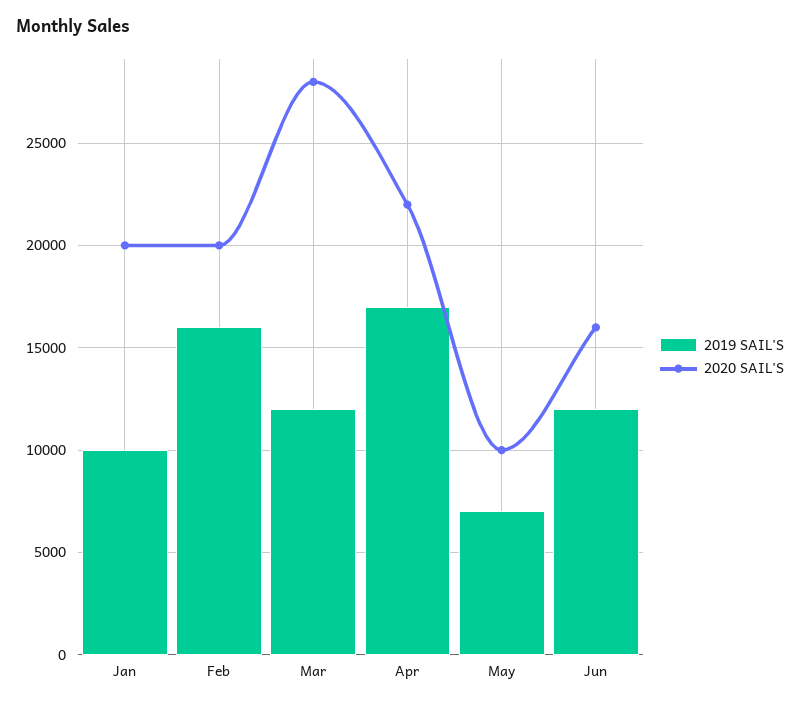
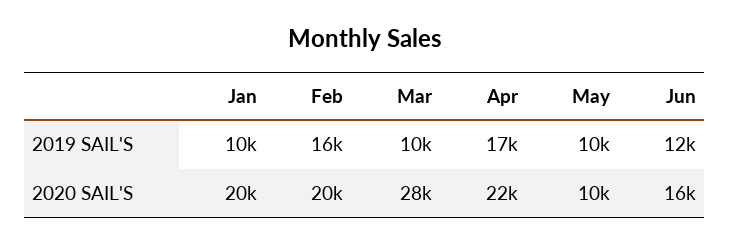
2019 SAIL'S, Mar: 12000 -> 10000
2019 SAIL'S, May: 7000 -> 10000

